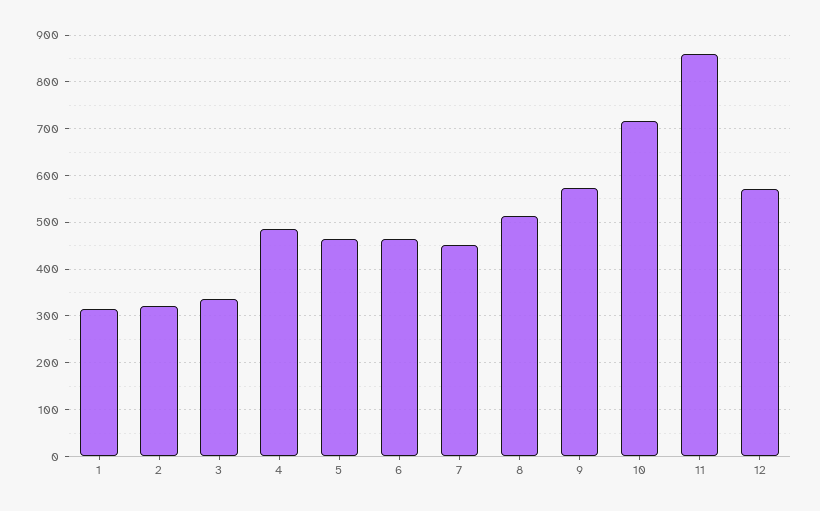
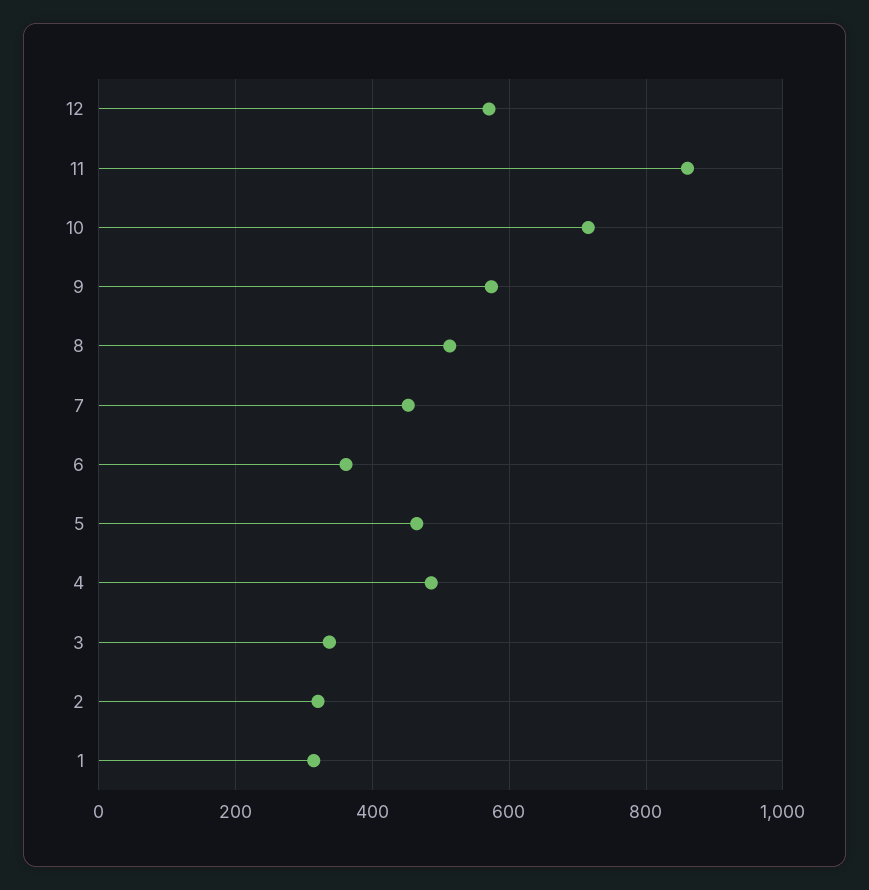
6: 460 -> 360

